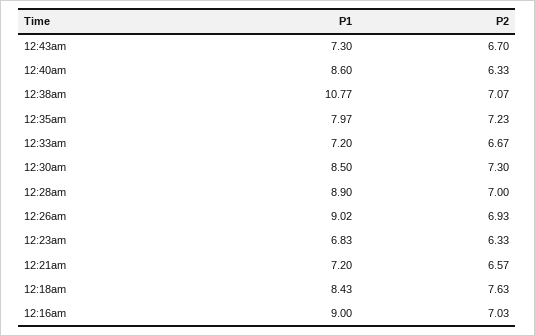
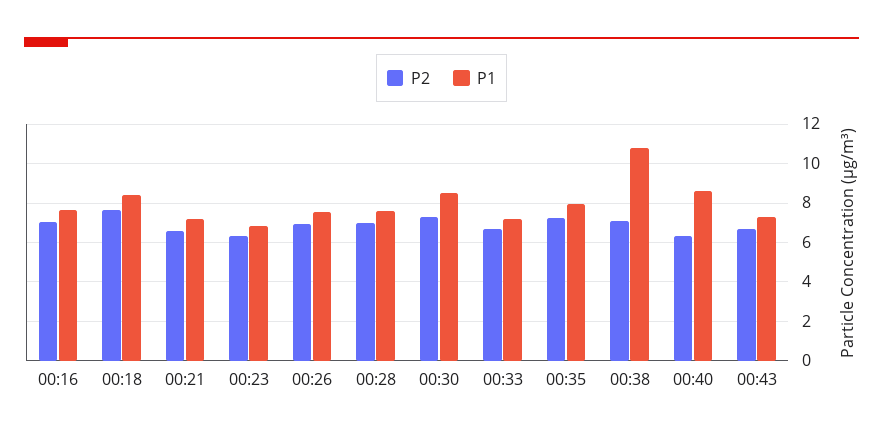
P1, 12:28am: 8.9 -> 7.5
P1, 12:26am: 9.02 -> 7.5
P1, 12:16am: 9 -> 7.5

